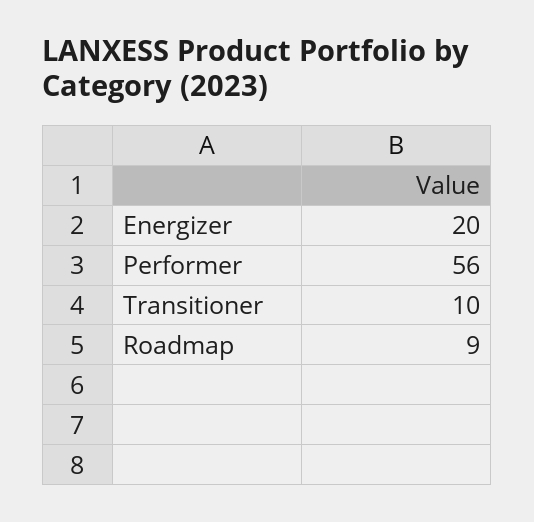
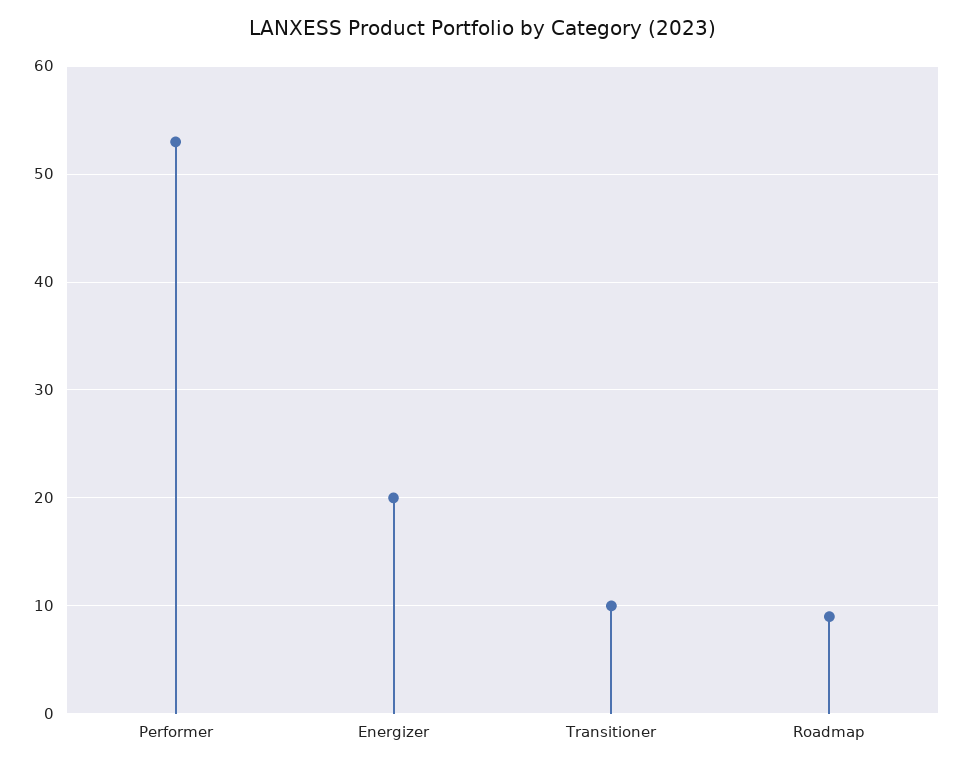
Performer: 56 -> 53

